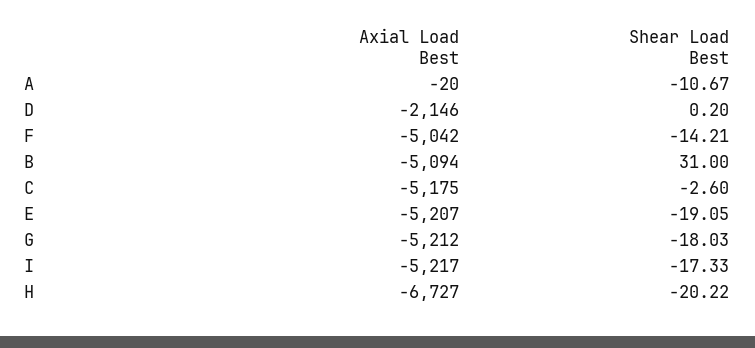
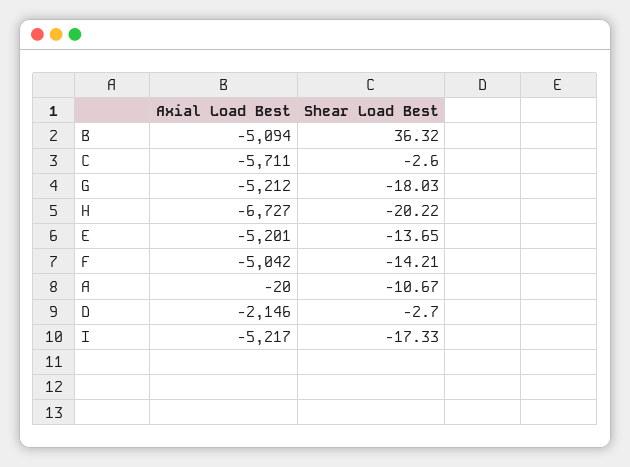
Shear Load Best, D: 0.2 -> -2.7
Shear Load Best, B: 31 -> 36.32
Axial Load Best, C: -5175 -> -5711
Axial Load Best, E: -5207 -> -5201
Shear Load Best, E: -19.05 -> -13.65

